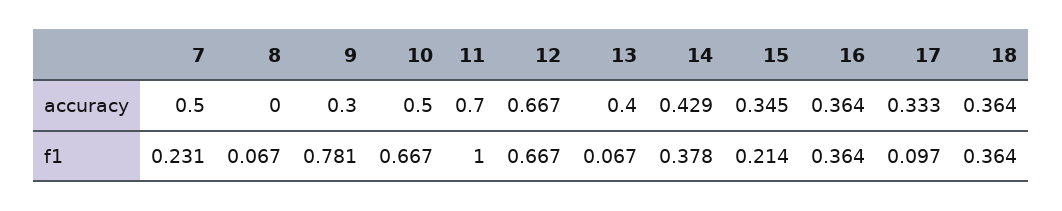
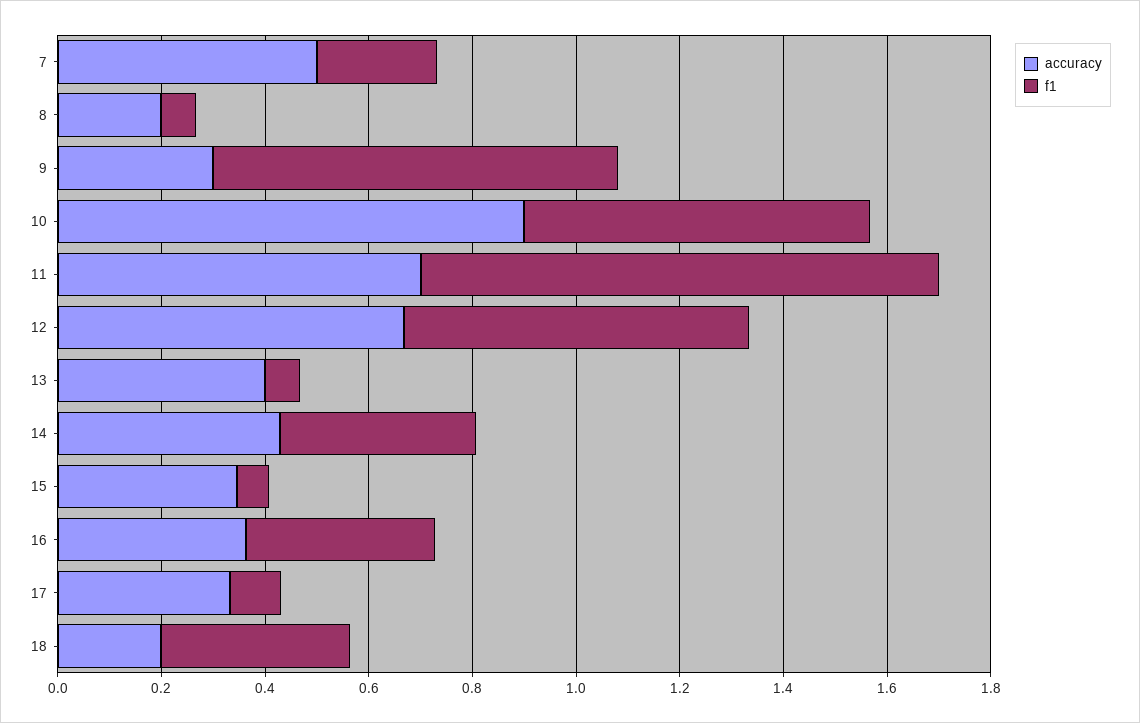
accuracy, 8: 0 -> 0.2
accuracy, 10: 0.5 -> 0.9
accuracy, 18: 0.364 -> 0.2
f1, 15: 0.214 -> 0.05

